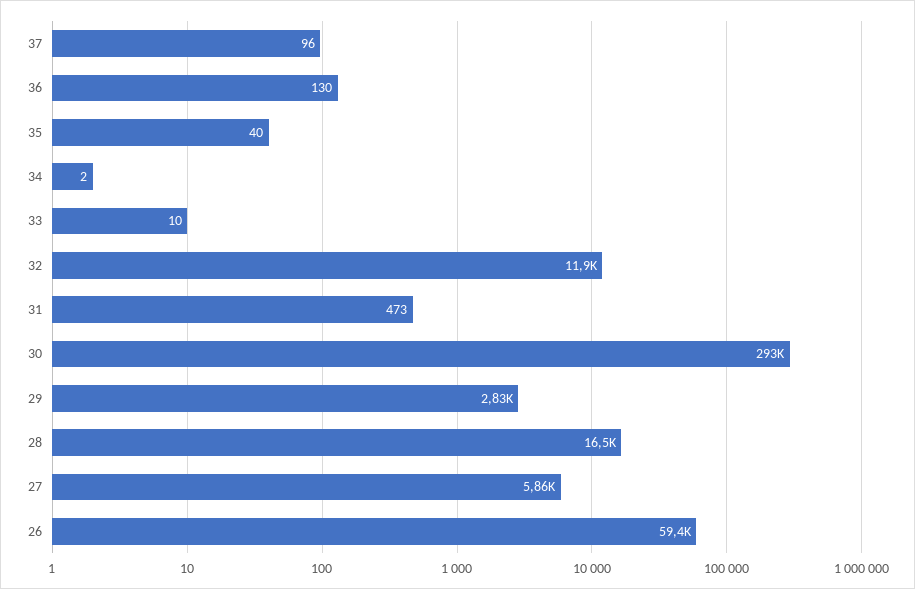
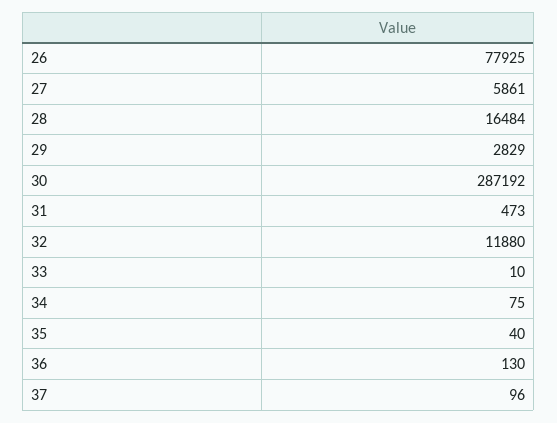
34: 2 -> 75
30: 293000 -> 287192
26: 59400 -> 77925

